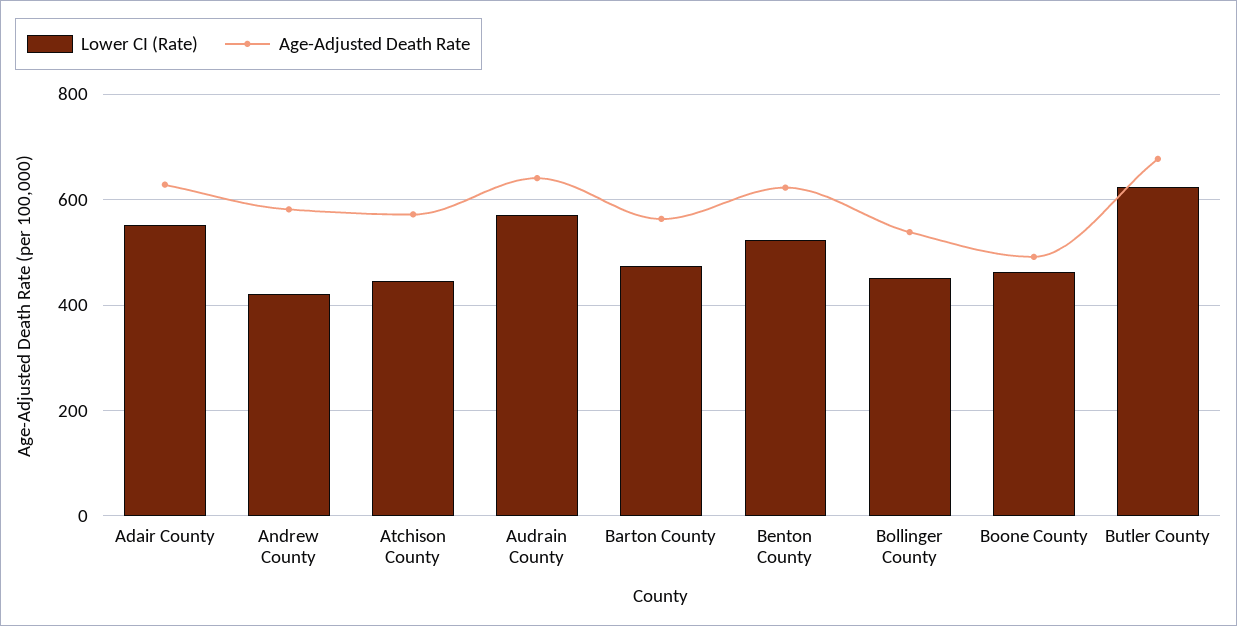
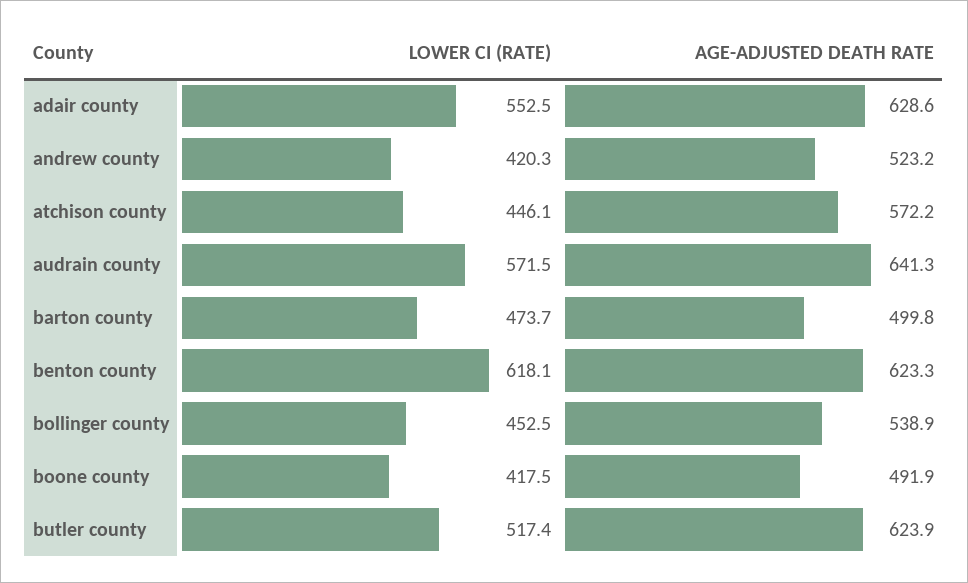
Age-Adjusted Death Rate, Andrew County: 580 -> 523.2
Age-Adjusted Death Rate, Barton County: 560 -> 499.8
Lower CI (Rate), Benton County: 520 -> 618.1
Lower CI (Rate), Boone County: 460 -> 417.5
Lower CI (Rate), Butler County: 620 -> 517.4
Age-Adjusted Death Rate, Butler County: 680 -> 623.9

